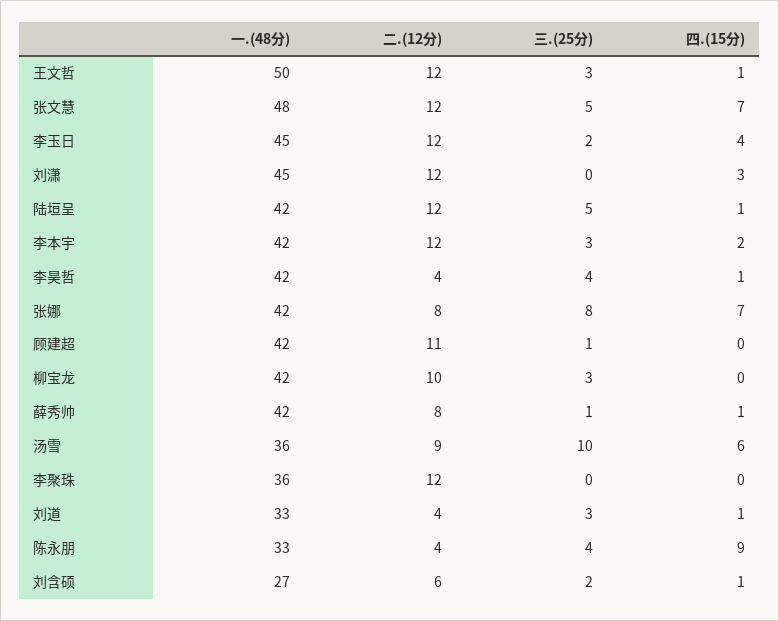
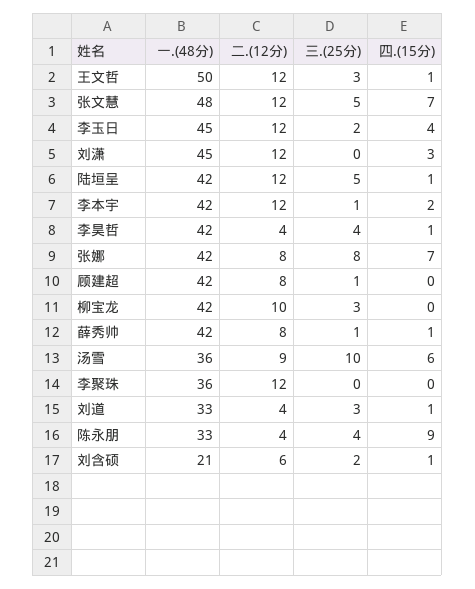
三.(25分), 李本宇: 3 -> 1
二.(12分), 顾建超: 11 -> 8
一.(48分), 刘含硕: 27 -> 21

